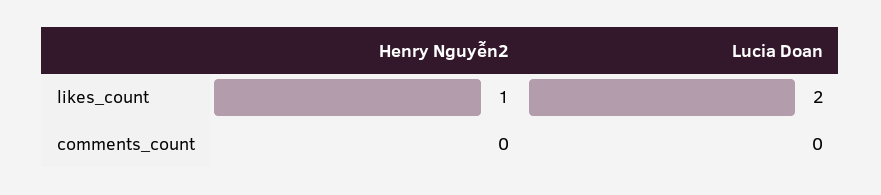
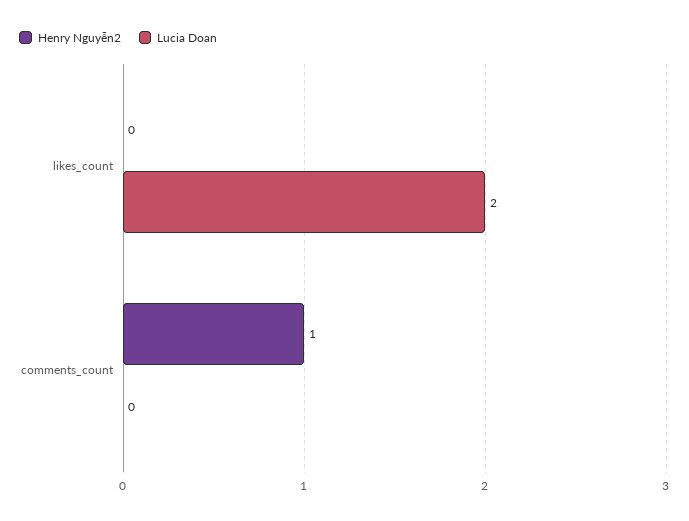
Henry Nguyễn2, likes_count: 1 -> 0
Henry Nguyễn2, comments_count: 0 -> 1

